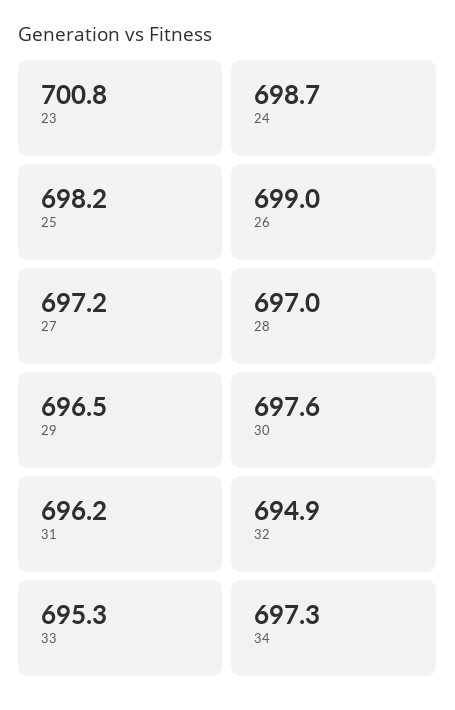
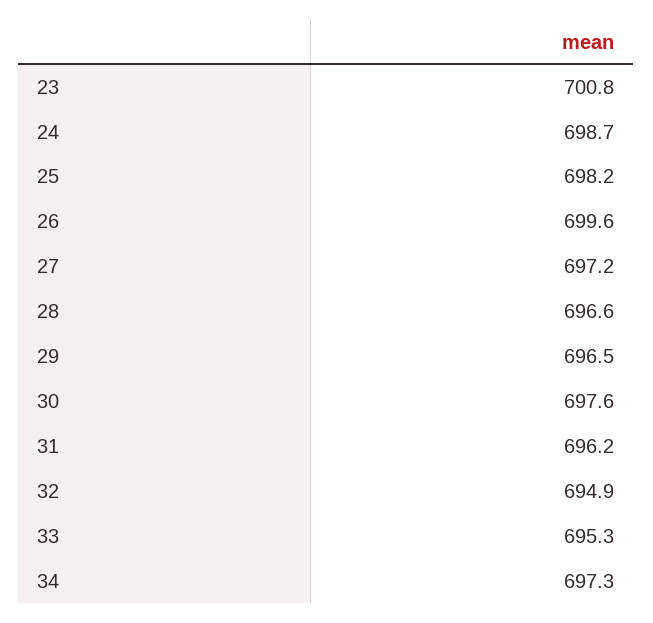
26: 699 -> 699.6
28: 697 -> 696.6

